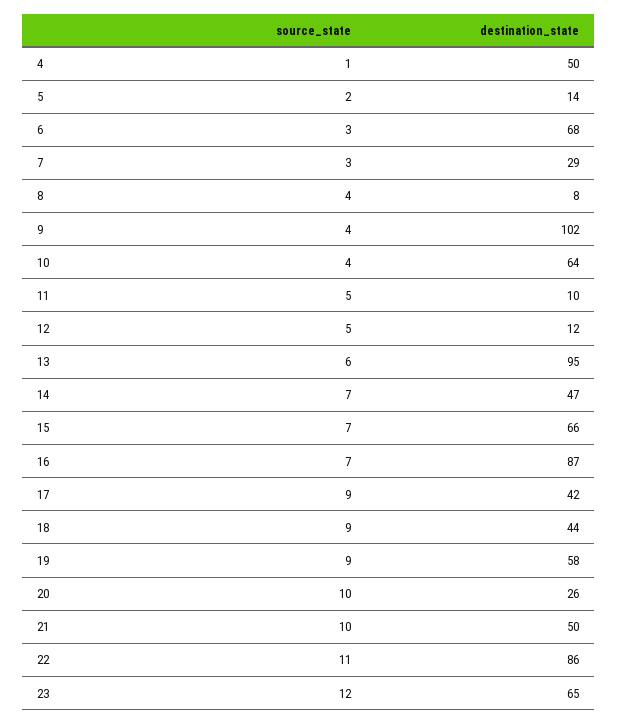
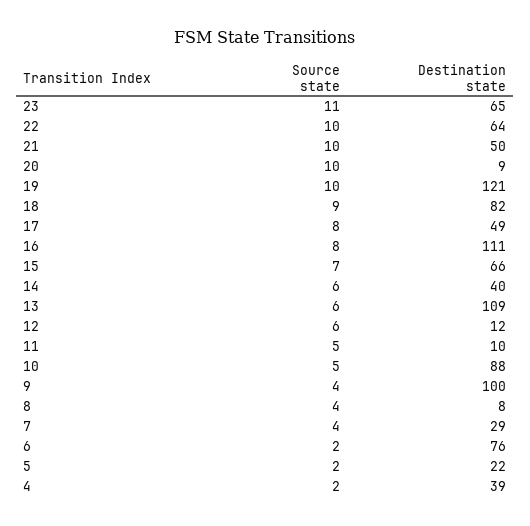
source_state, 4: 1 -> 2
destination_state, 4: 50 -> 39
destination_state, 5: 14 -> 22
source_state, 6: 3 -> 2
destination_state, 6: 68 -> 76
source_state, 7: 3 -> 4
destination_state, 9: 102 -> 100
source_state, 10: 4 -> 5
destination_state, 10: 64 -> 88
source_state, 12: 5 -> 6
destination_state, 13: 95 -> 109
source_state, 14: 7 -> 6
destination_state, 14: 47 -> 40
source_state, 16: 7 -> 8
destination_state, 16: 87 -> 111
source_state, 17: 9 -> 8
destination_state, 17: 42 -> 49
destination_state, 18: 44 -> 82
source_state, 19: 9 -> 10
destination_state, 19: 58 -> 121
destination_state, 20: 26 -> 9
source_state, 22: 11 -> 10
destination_state, 22: 86 -> 64
source_state, 23: 12 -> 11

